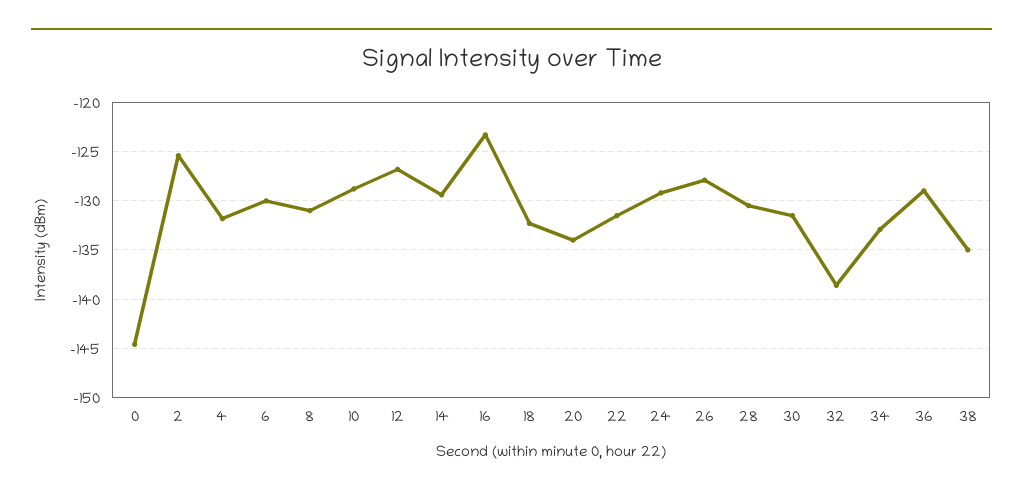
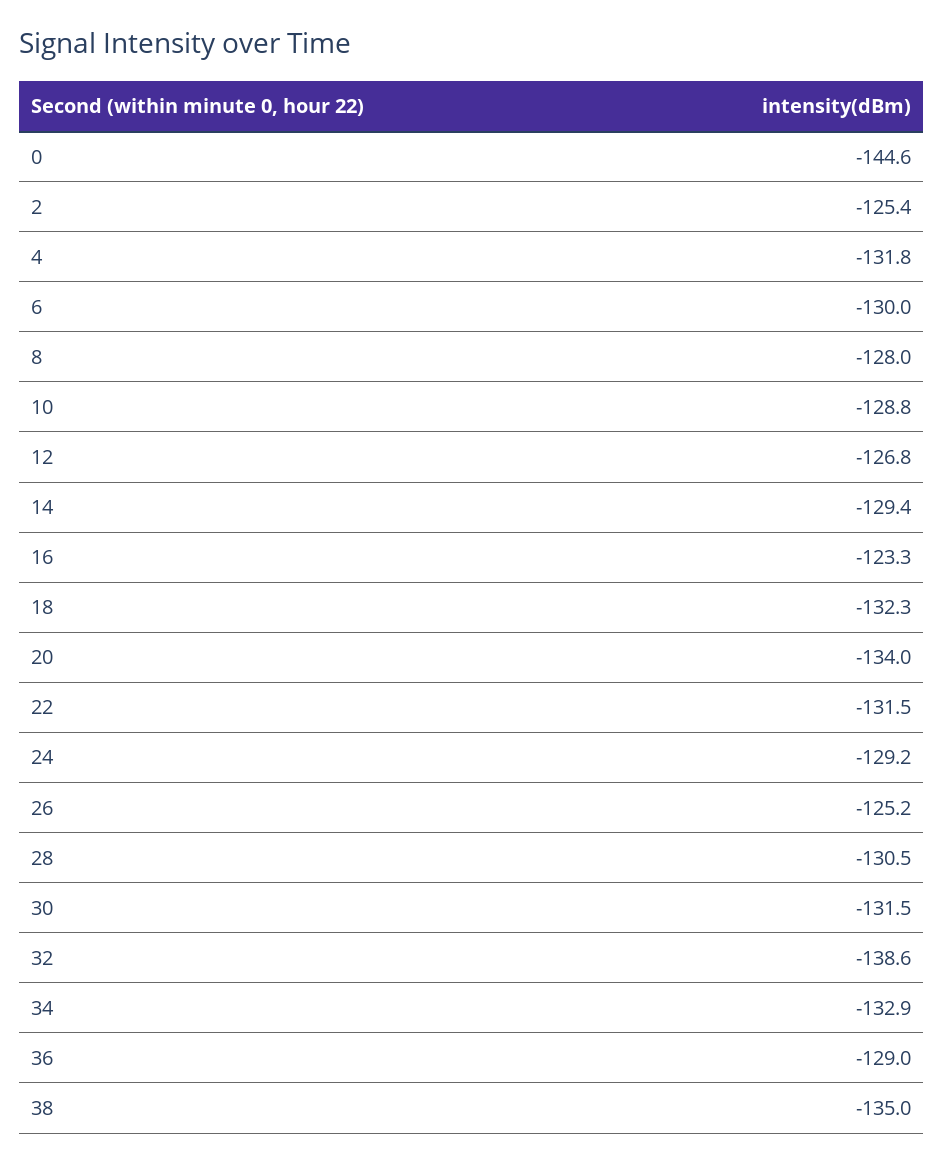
8: -131 -> -128
26: -128 -> -125.2

